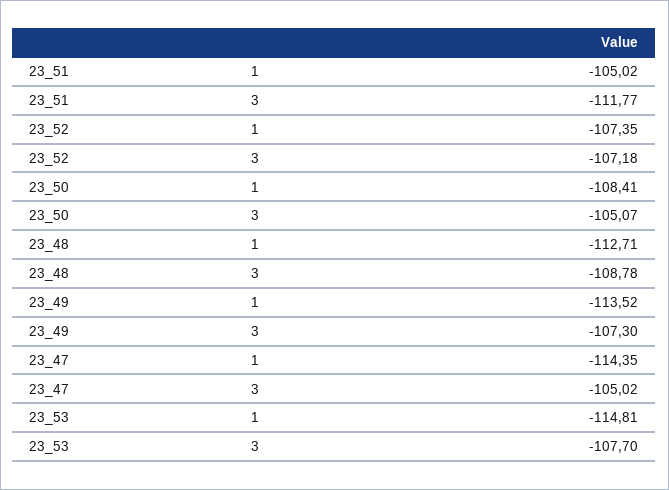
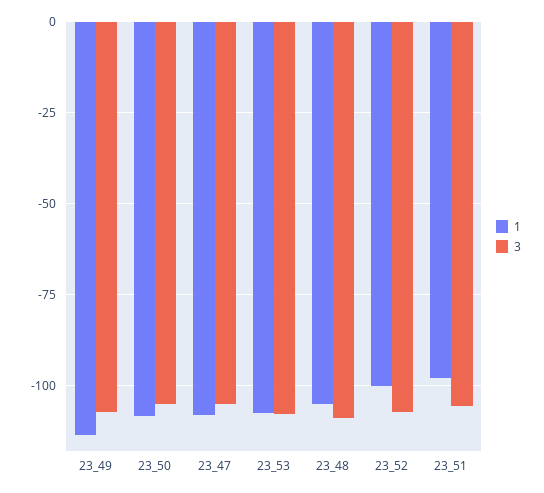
1, 23_51: -105.02 -> -97.5
3, 23_51: -111.77 -> -105
1, 23_52: -107.35 -> -100
1, 23_48: -112.71 -> -105
1, 23_47: -114.35 -> -107.5
1, 23_53: -114.81 -> -107.5

